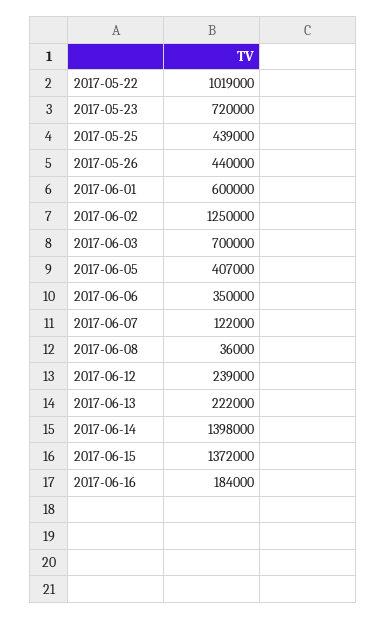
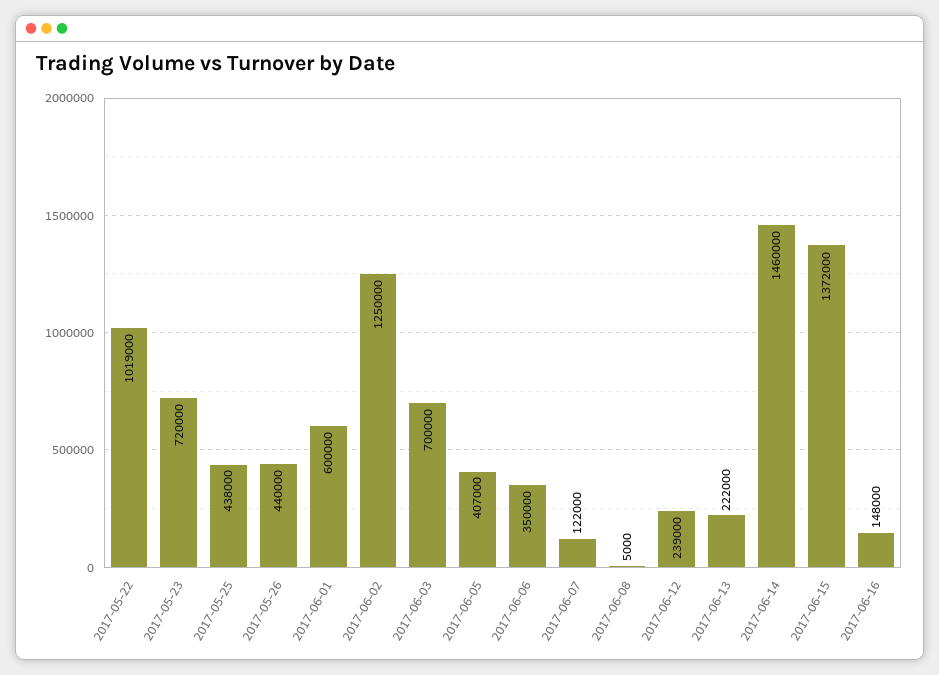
2017-05-25: 439000 -> 438000
2017-06-08: 36000 -> 5000
2017-06-14: 1398000 -> 1460000
2017-06-16: 184000 -> 148000

